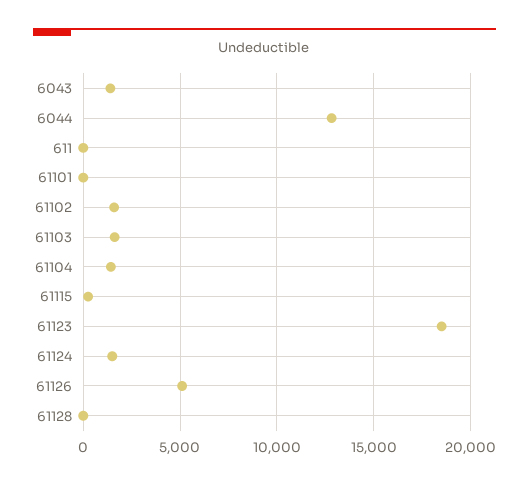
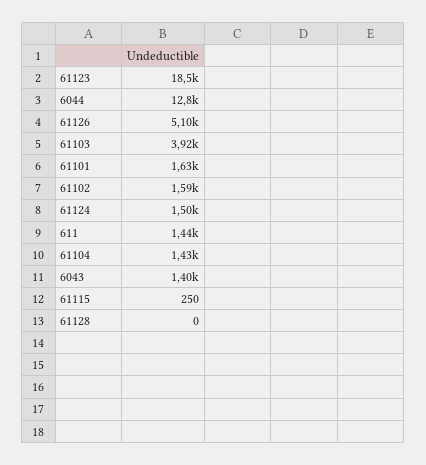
611: 0 -> 1440
61101: 0 -> 1630
61103: 1500 -> 3920

